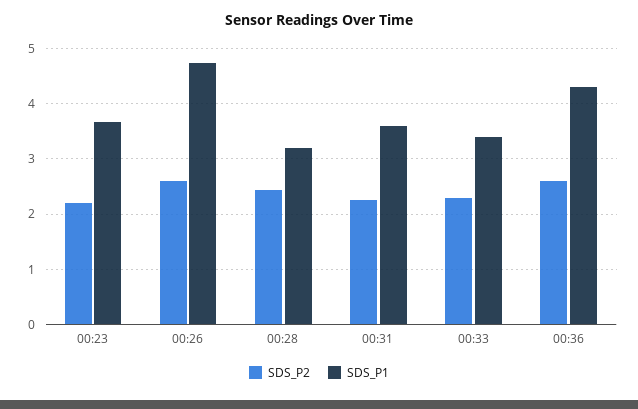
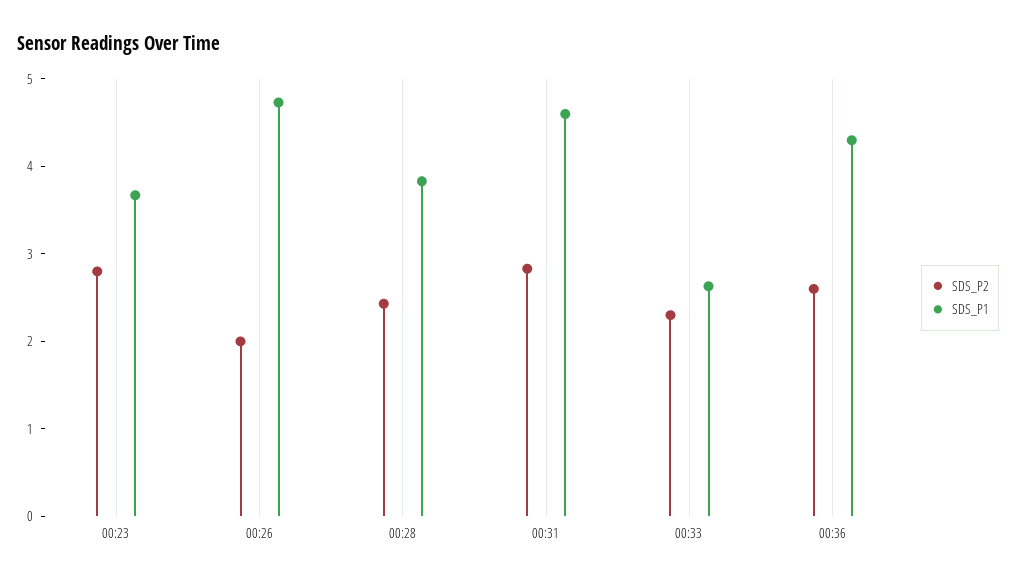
SDS_P2, 00:23: 2.2 -> 2.8
SDS_P2, 00:26: 2.6 -> 2
SDS_P1, 00:28: 3.2 -> 3.8
SDS_P2, 00:31: 2.2 -> 2.8
SDS_P1, 00:31: 3.6 -> 4.6
SDS_P1, 00:33: 3.4 -> 2.6

